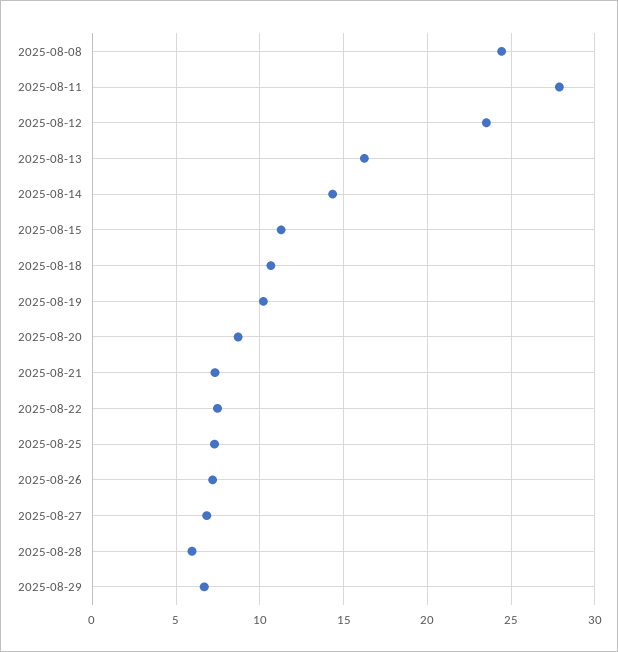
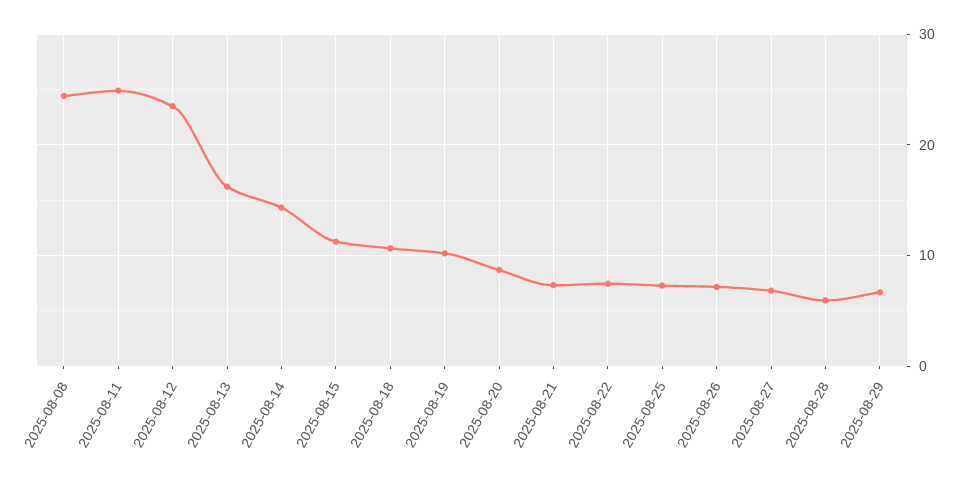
2025-08-11: 28 -> 25

